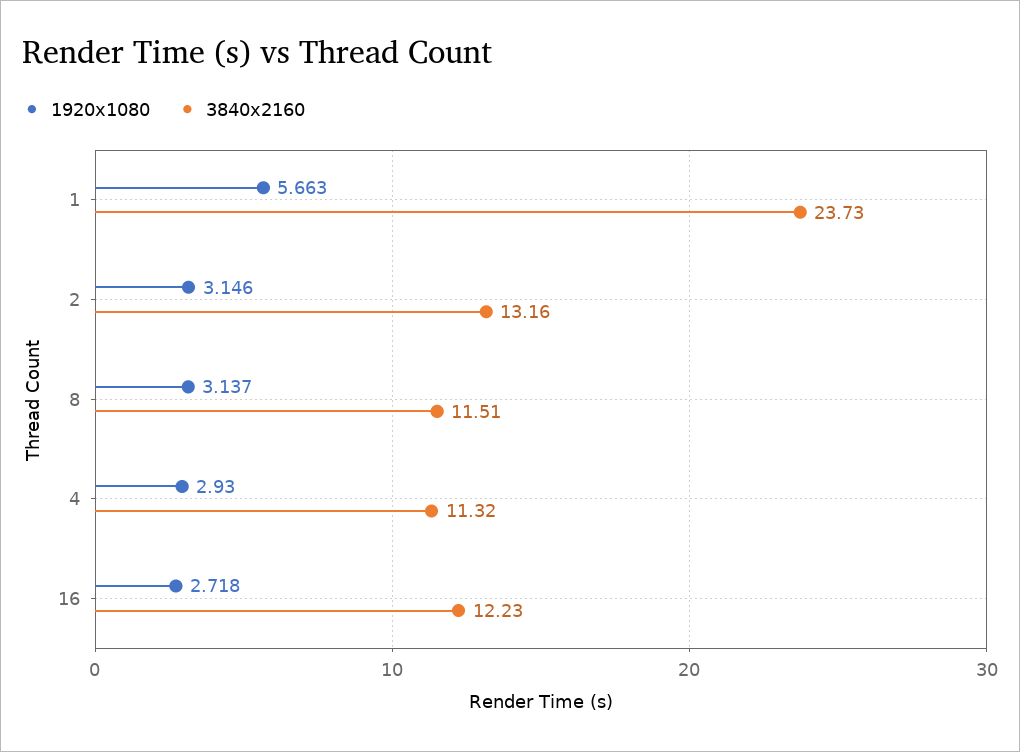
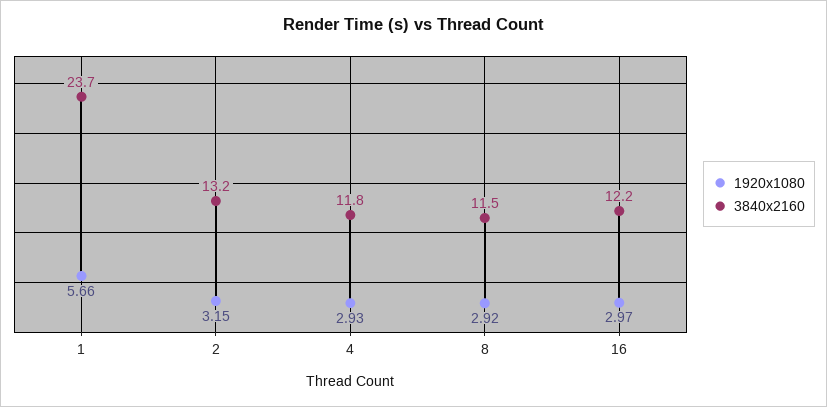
1920x1080, 8: 3.137 -> 2.92
3840x2160, 4: 11.32 -> 11.8
1920x1080, 16: 2.718 -> 2.97

